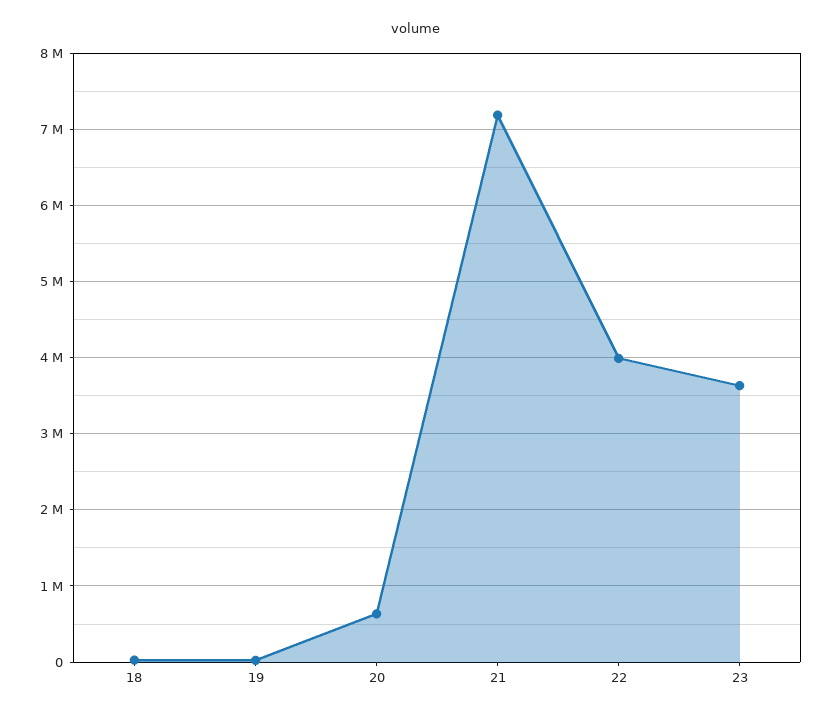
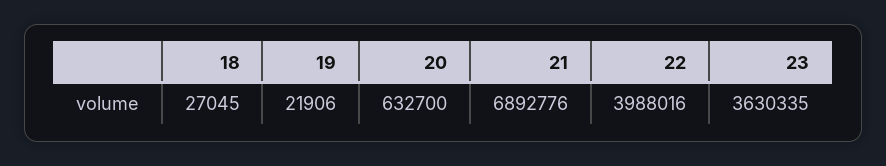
21: 7200000 -> 6892776

